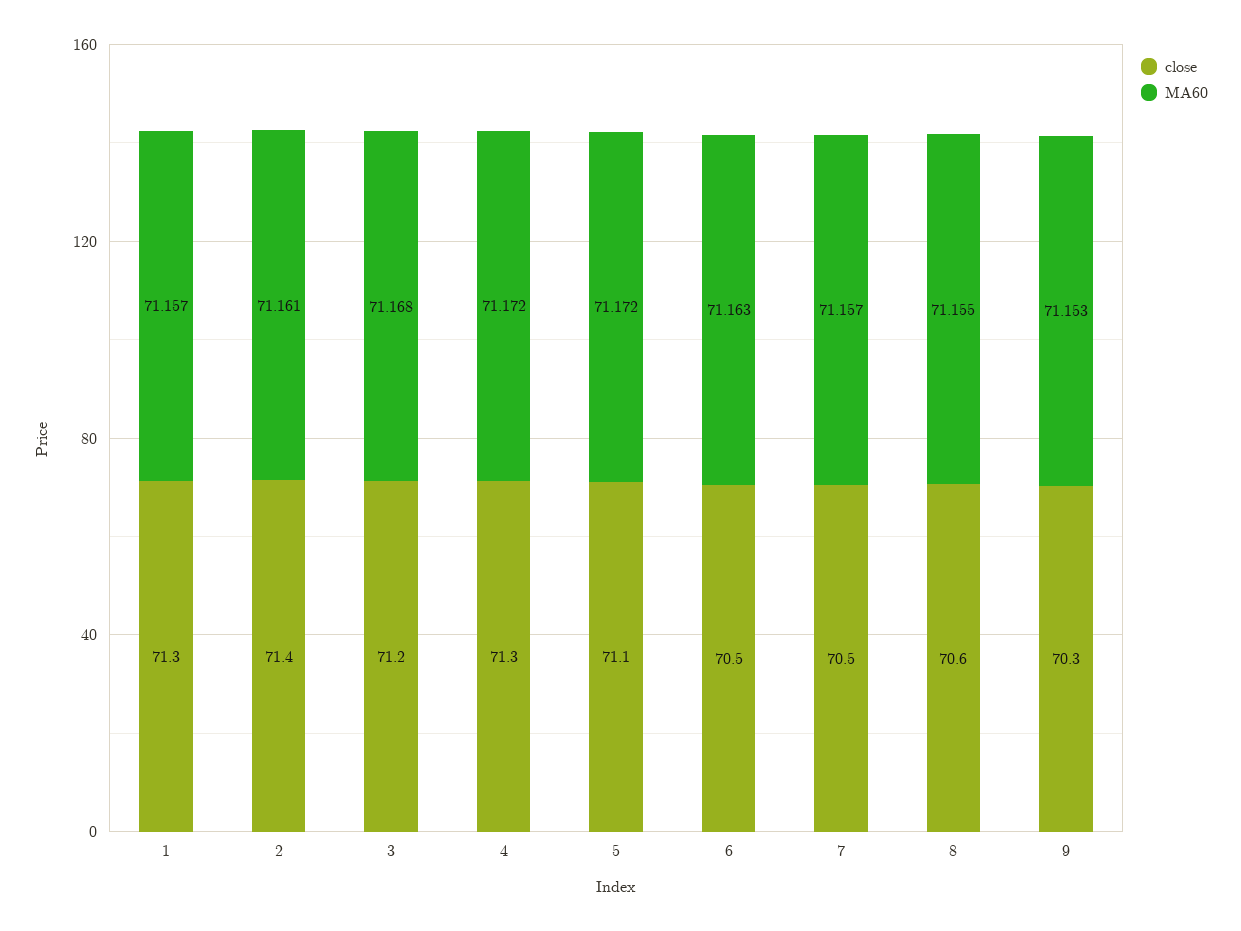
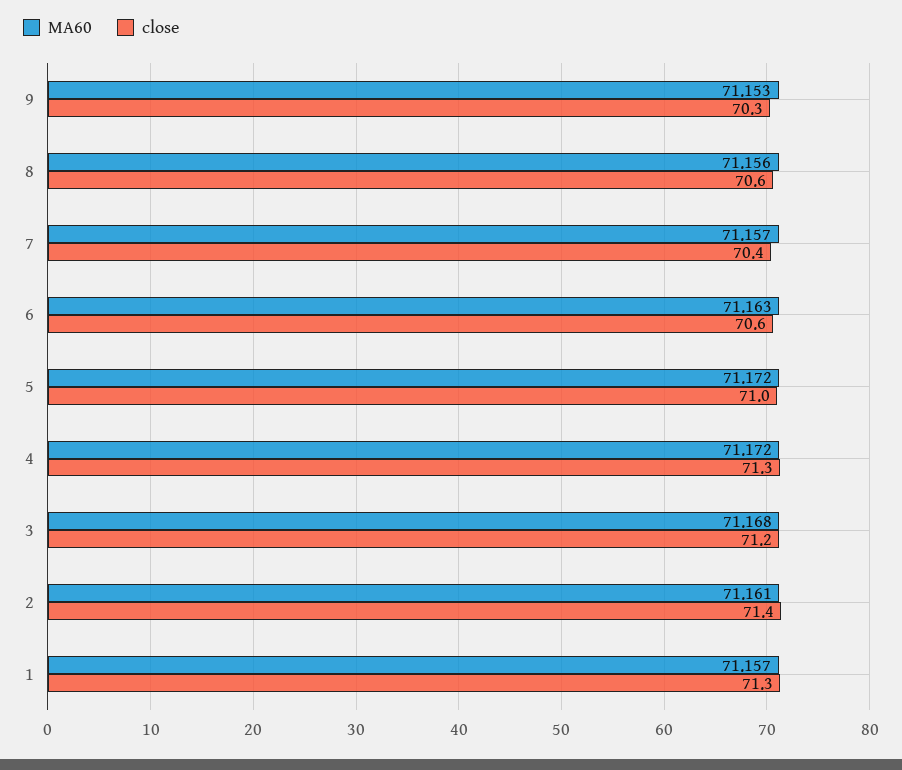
close, 5: 71.1 -> 71
close, 6: 70.5 -> 70.6
close, 7: 70.5 -> 70.4
MA60, 8: 71.155 -> 71.156

